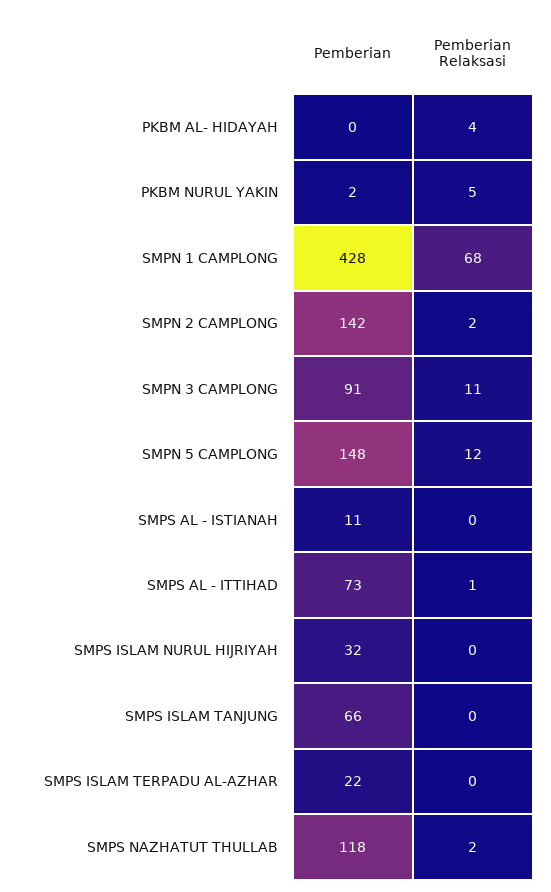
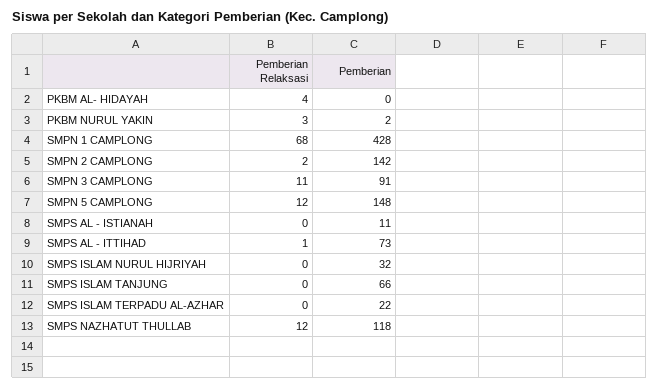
Pemberian Relaksasi, PKBM NURUL YAKIN: 5 -> 3
Pemberian Relaksasi, SMPS NAZHATUT THULLAB: 2 -> 12

